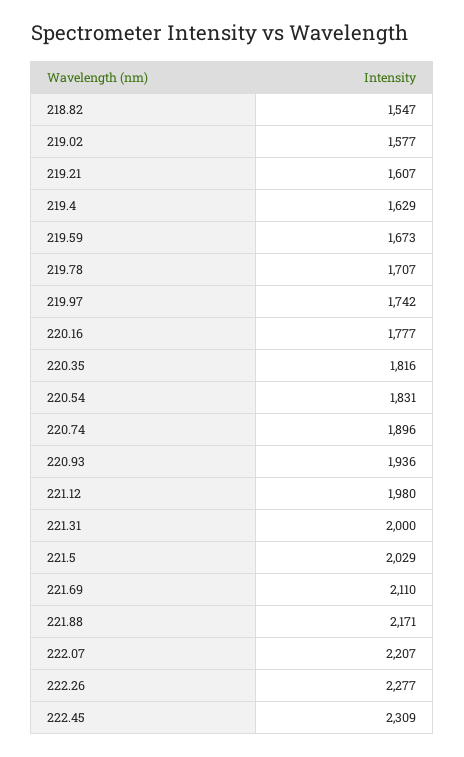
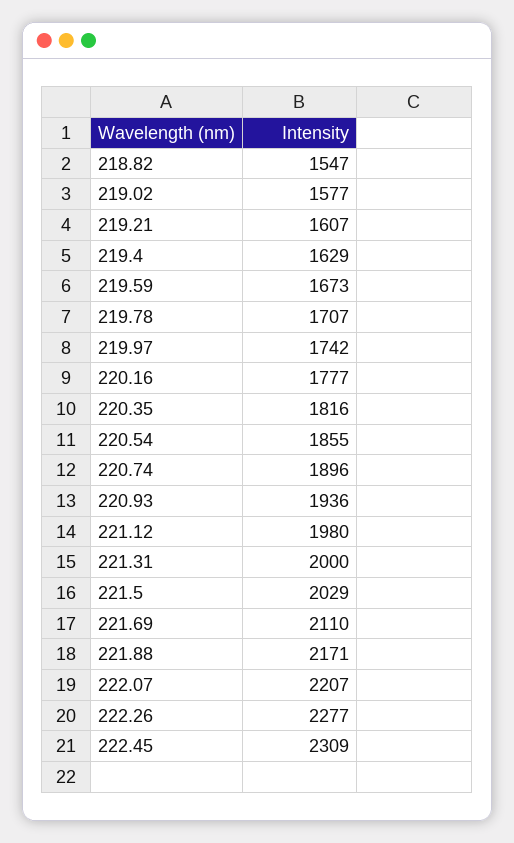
220.54: 1831 -> 1855

